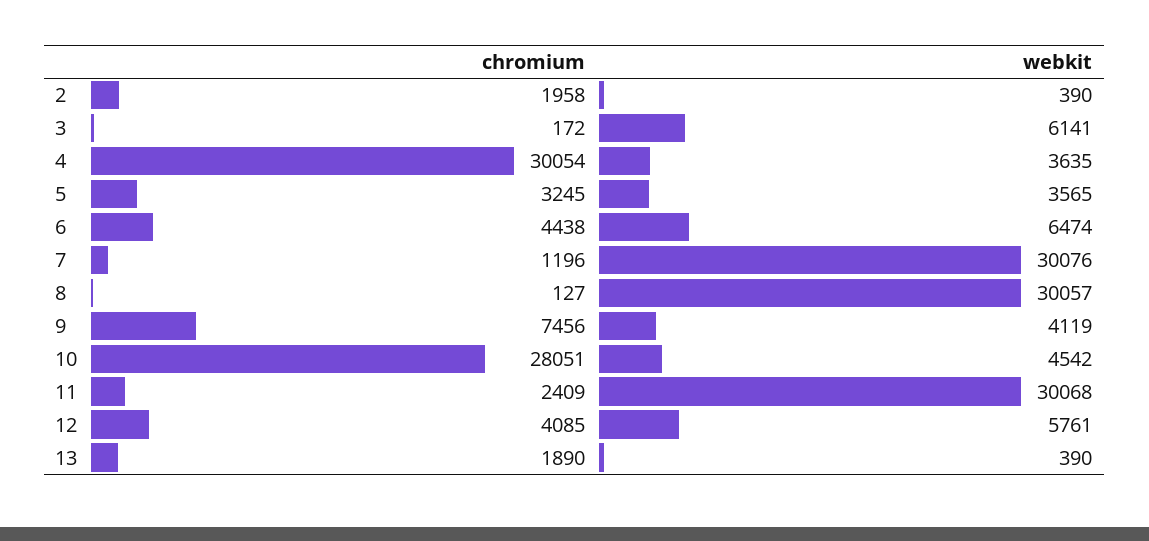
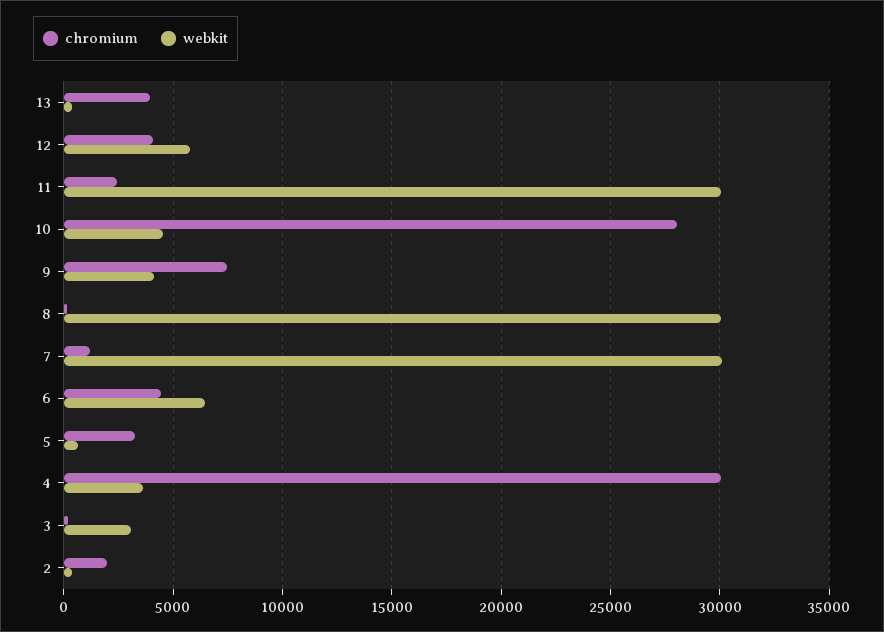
webkit, 3: 6141 -> 3000
webkit, 5: 3565 -> 500
chromium, 13: 1890 -> 4000

